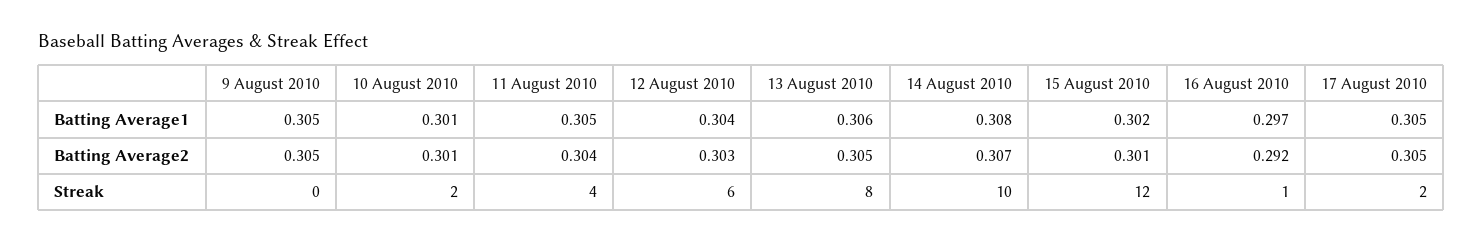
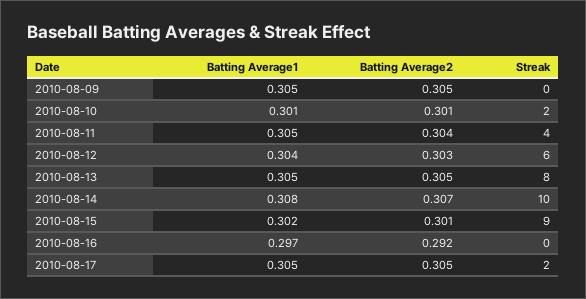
13 August 2010, Batting Average1: 0.306 -> 0.305
15 August 2010, Streak: 12 -> 9
16 August 2010, Streak: 1 -> 0

